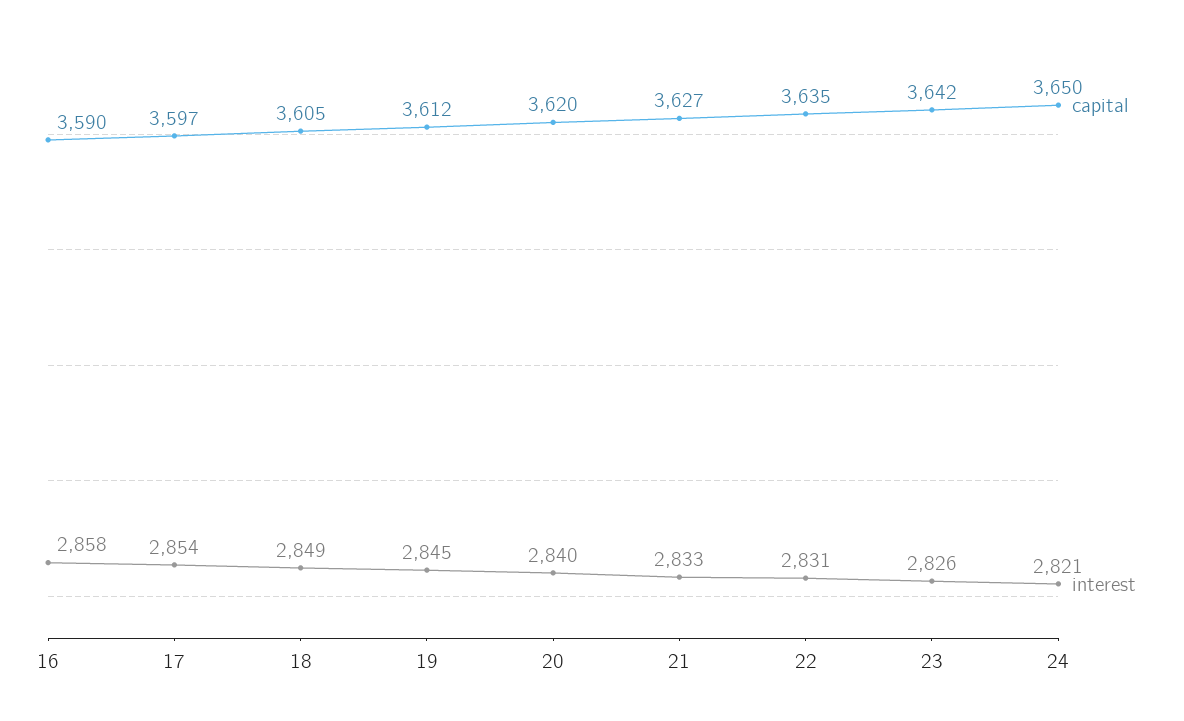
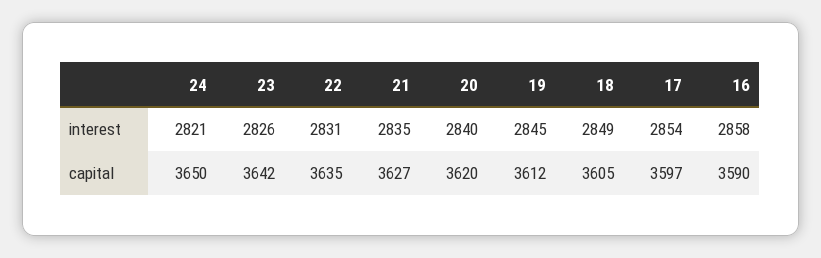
interest, 21: 2833 -> 2835

